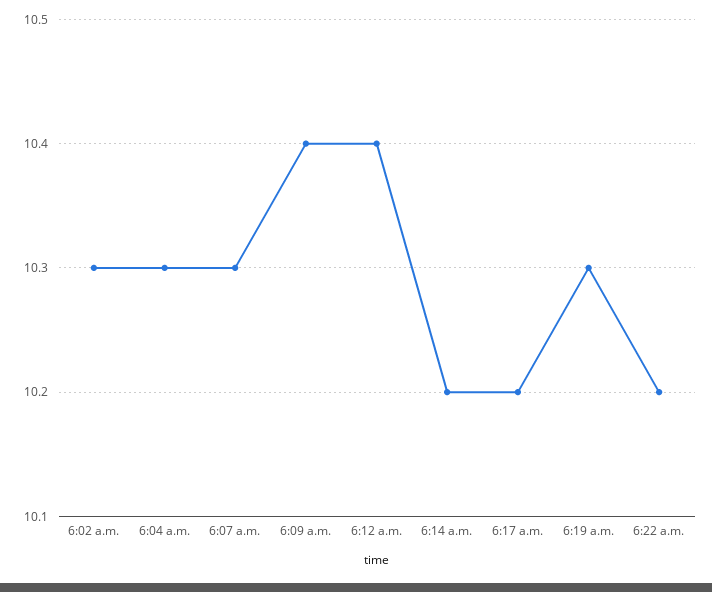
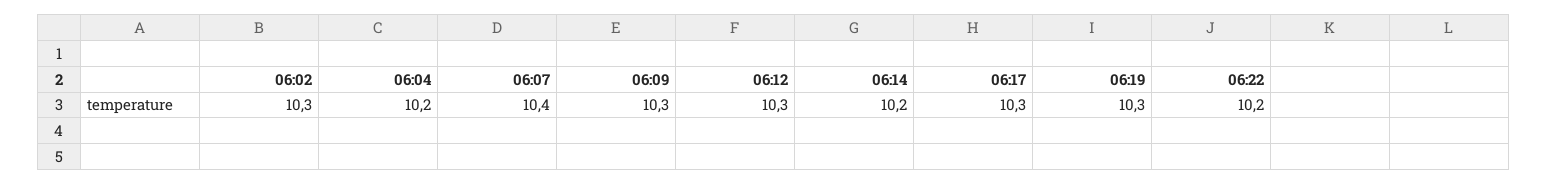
6:04 a.m.: 10.3 -> 10.2
6:07 a.m.: 10.3 -> 10.4
6:09 a.m.: 10.4 -> 10.3
6:12 a.m.: 10.4 -> 10.3
6:17 a.m.: 10.2 -> 10.3

